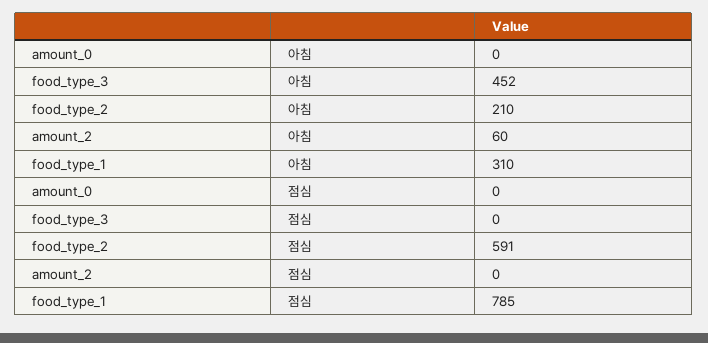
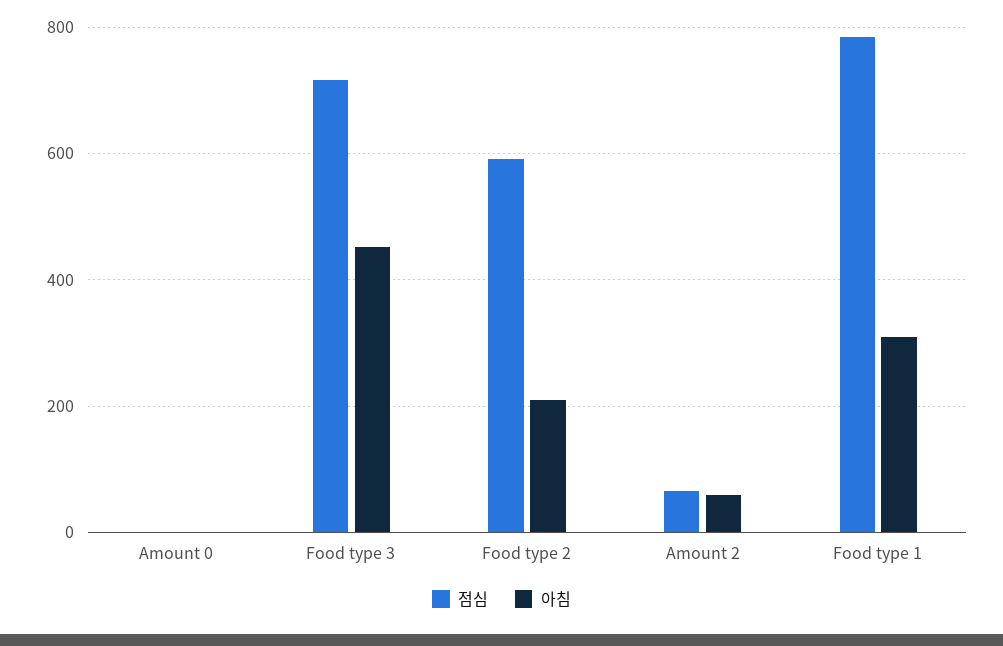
점심, food_type_3: 0 -> 720
점심, amount_2: 0 -> 60

